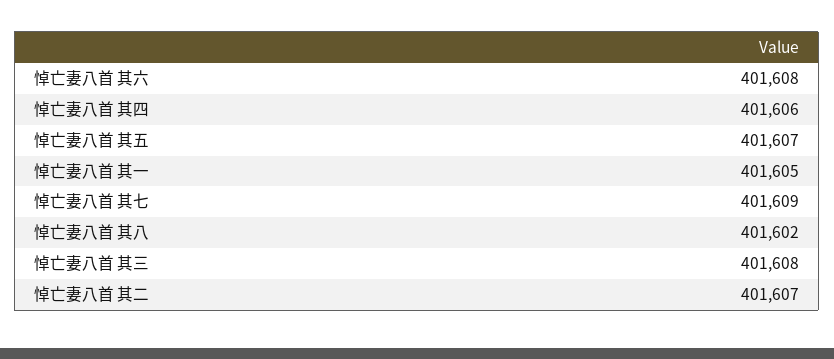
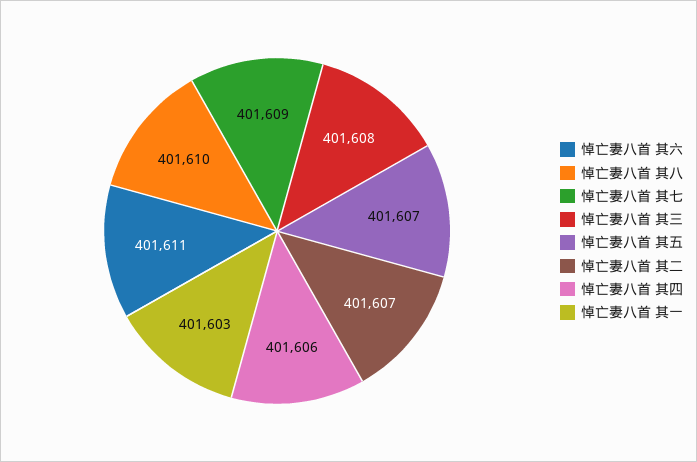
悼亡妻八首 其六: 401608 -> 401611
悼亡妻八首 其一: 401605 -> 401603
悼亡妻八首 其八: 401602 -> 401610

